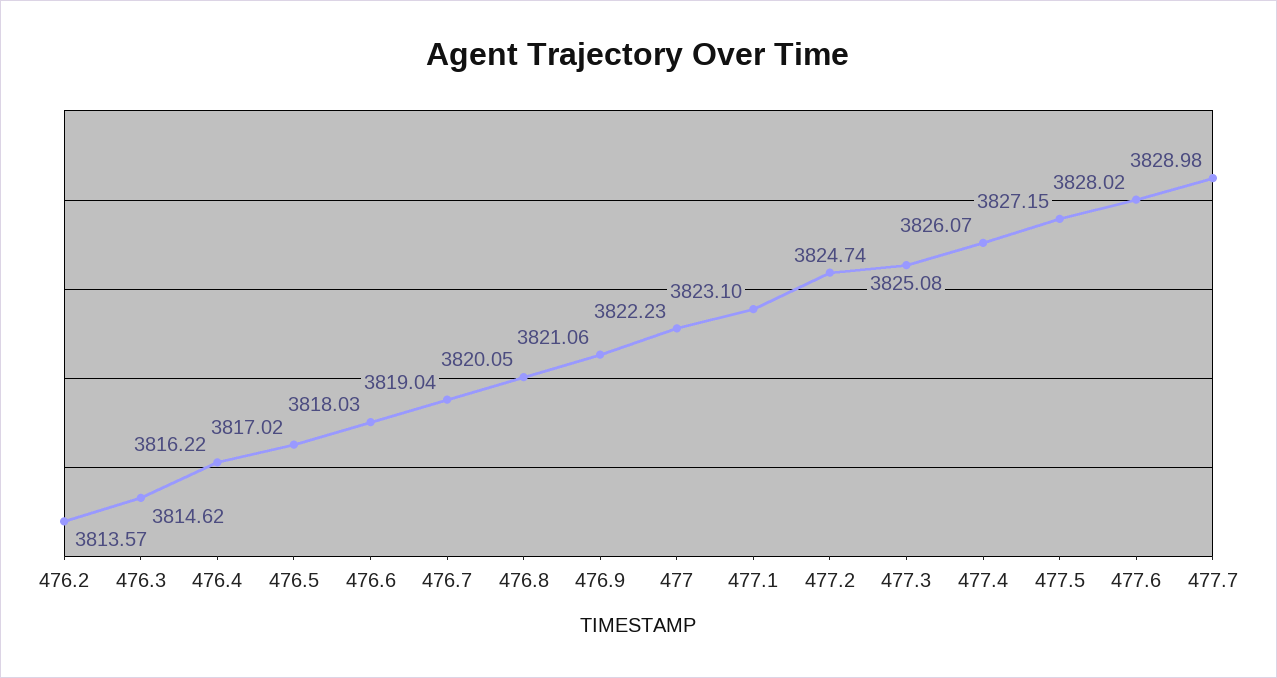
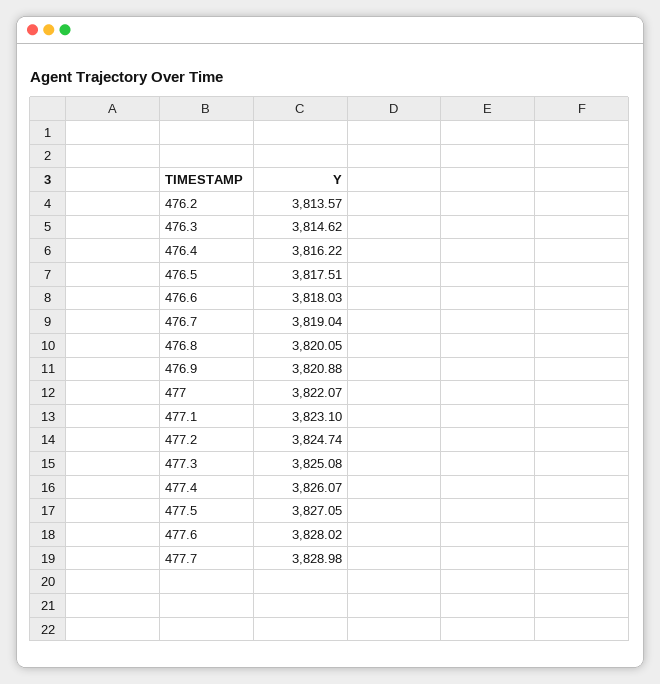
476.5: 3817.02 -> 3817.51
476.9: 3821.06 -> 3820.88
477: 3822.23 -> 3822.07
477.5: 3827.15 -> 3827.05

